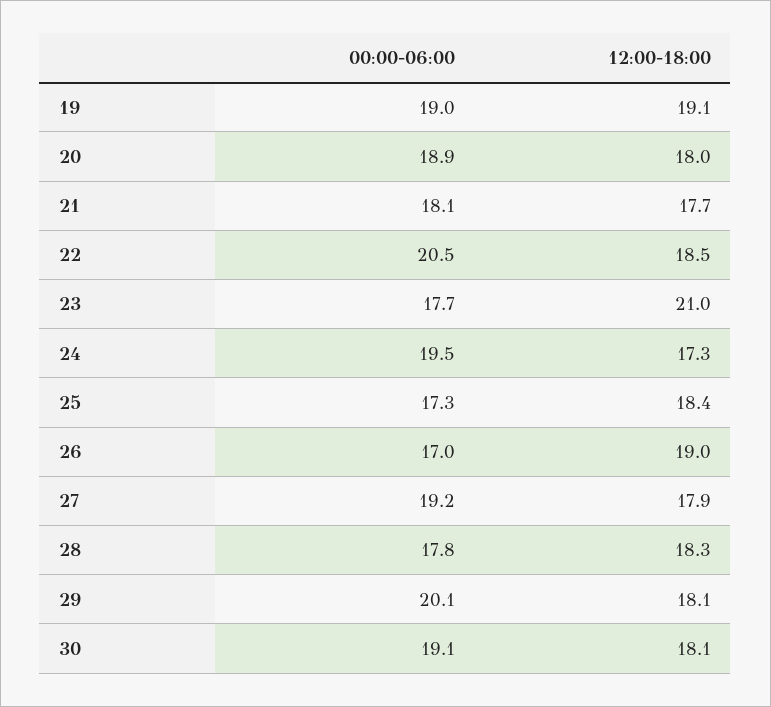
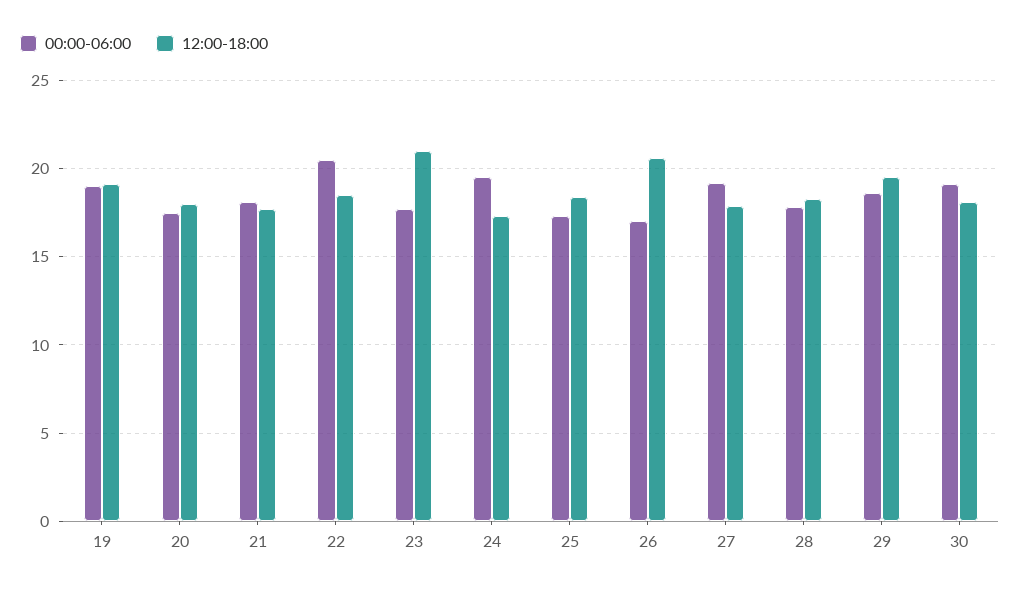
00:00-06:00, 20: 18.9 -> 17.5
12:00-18:00, 26: 19 -> 20.5
00:00-06:00, 29: 20.1 -> 18.5
12:00-18:00, 29: 18.1 -> 19.5

